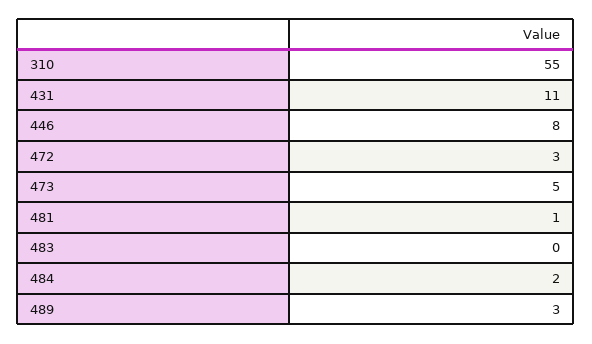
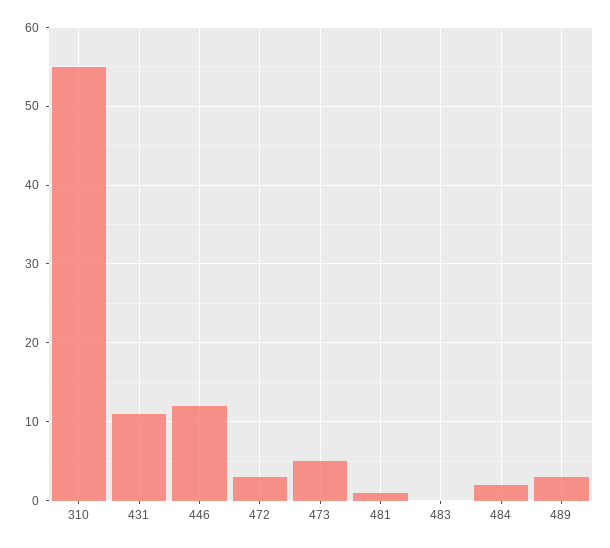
446: 8 -> 12

